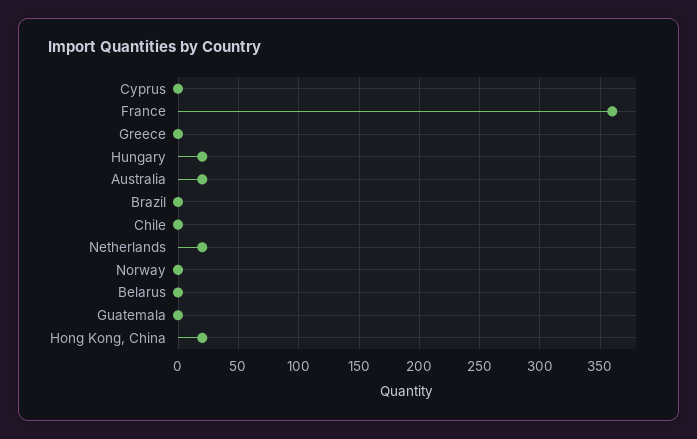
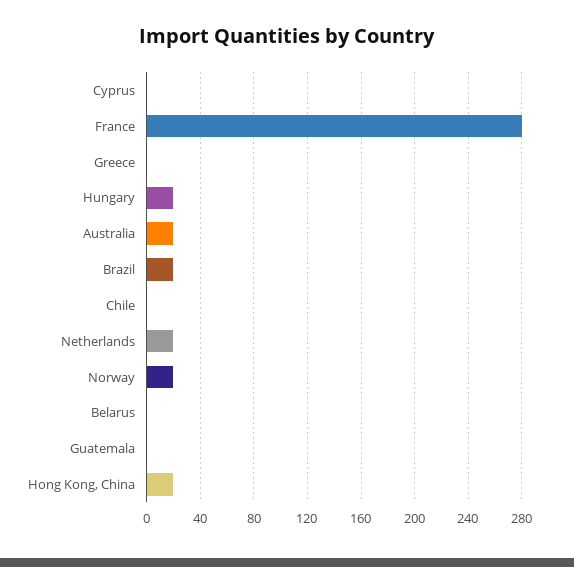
France: 360 -> 280
Brazil: 0 -> 20
Norway: 0 -> 20

